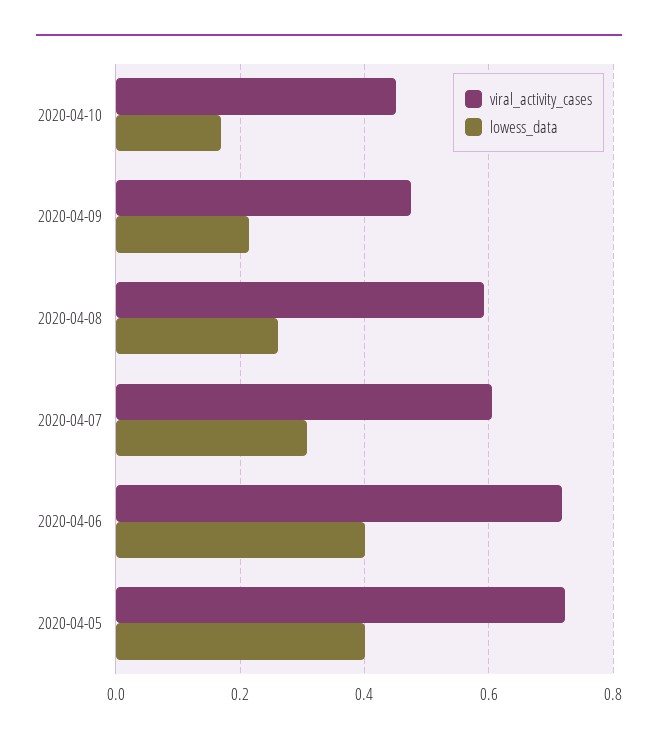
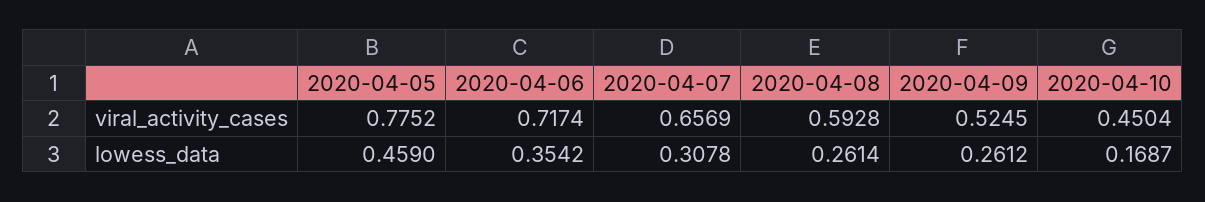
viral_activity_cases, 2020-04-09: 0.48 -> 0.5245
lowess_data, 2020-04-09: 0.22 -> 0.2612
viral_activity_cases, 2020-04-07: 0.6 -> 0.6569
lowess_data, 2020-04-06: 0.4 -> 0.3542
viral_activity_cases, 2020-04-05: 0.72 -> 0.7752
lowess_data, 2020-04-05: 0.4 -> 0.459

